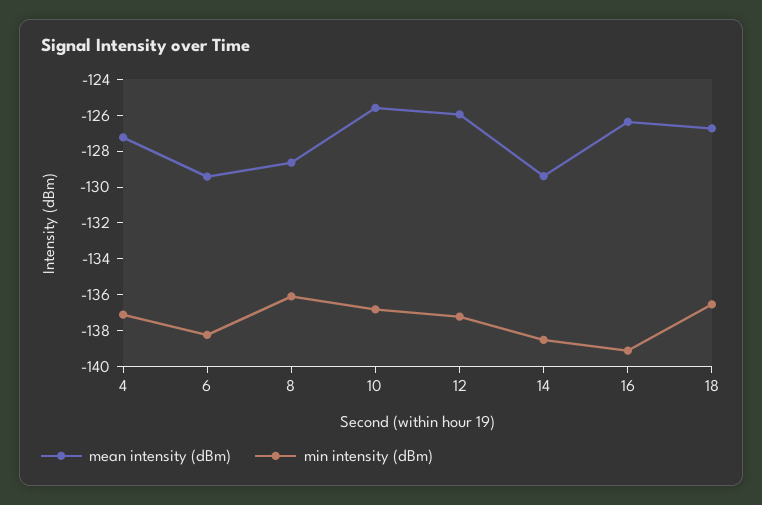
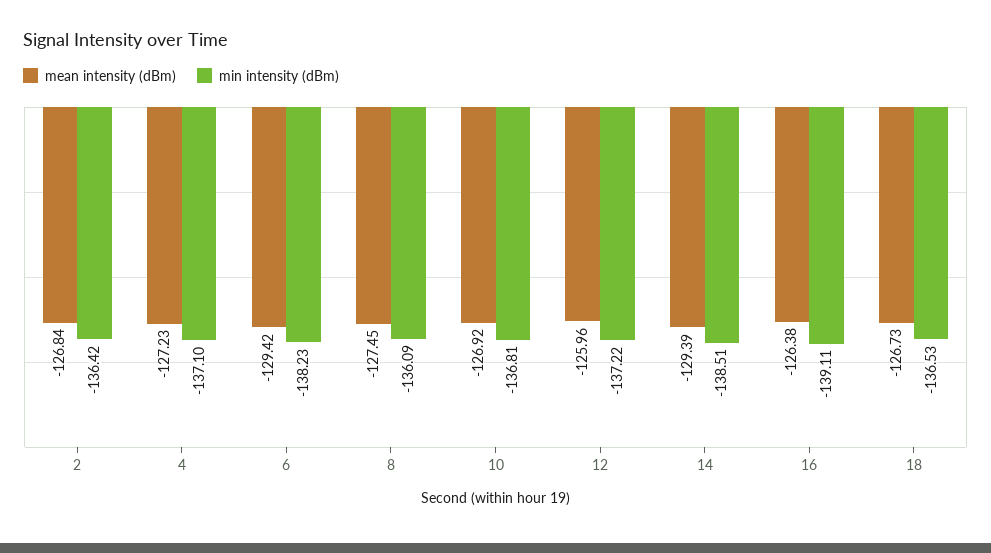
mean intensity (dBm), 8: -128.5 -> -127.45
mean intensity (dBm), 10: -125.5 -> -126.92
mean intensity (dBm), 2: none -> -126.84
min intensity (dBm), 2: none -> -136.42

